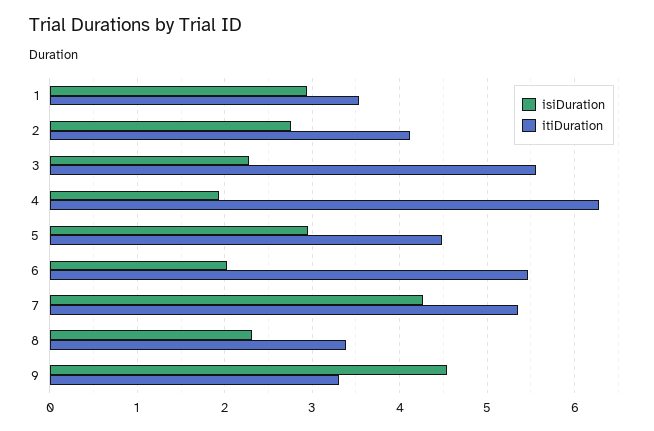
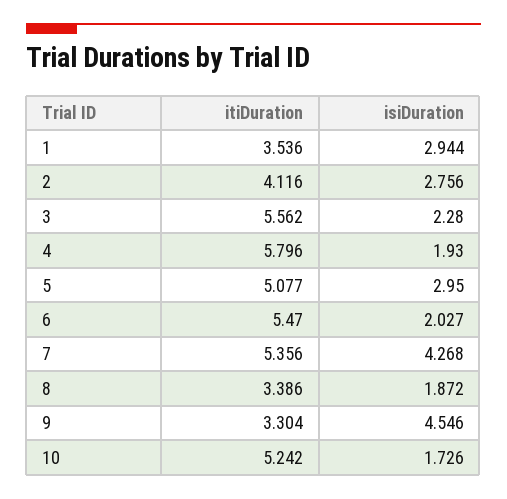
itiDuration, 4: 6.3 -> 5.796
itiDuration, 5: 4.5 -> 5.077
isiDuration, 8: 2.3 -> 1.872
itiDuration, 10: none -> 5.242
isiDuration, 10: none -> 1.726

